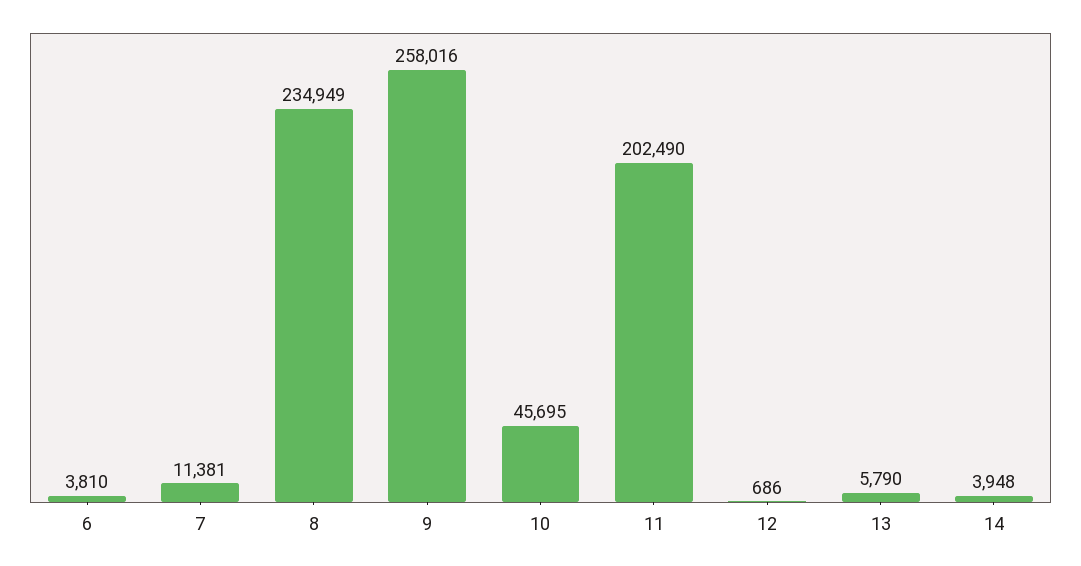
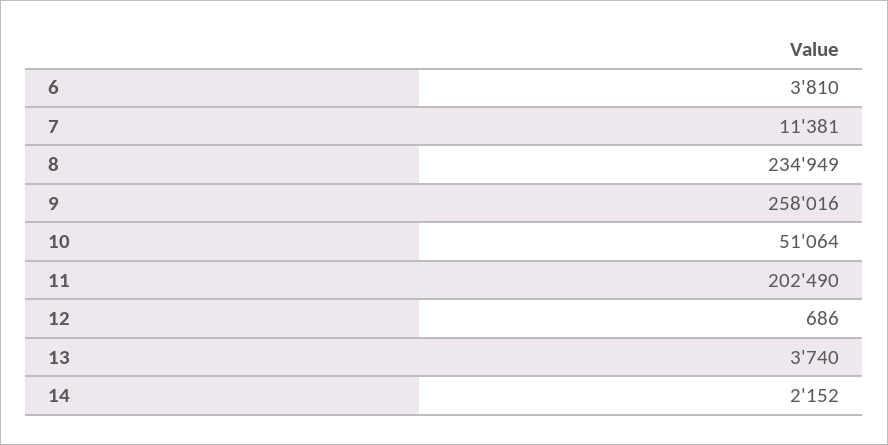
10: 45695 -> 51064
13: 5790 -> 3740
14: 3948 -> 2152

